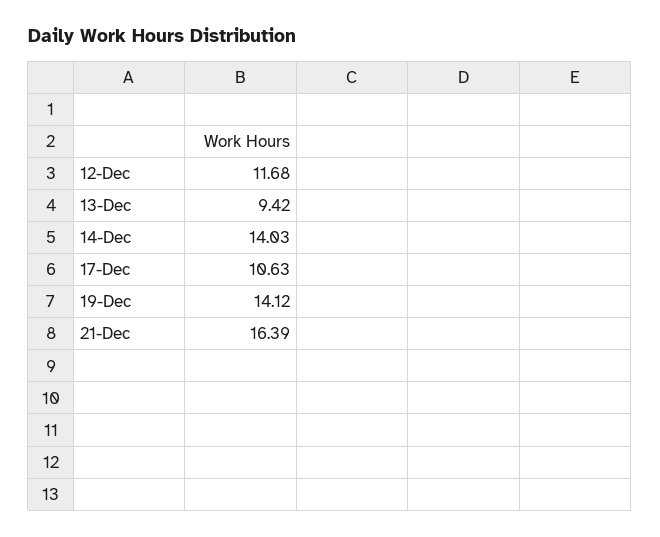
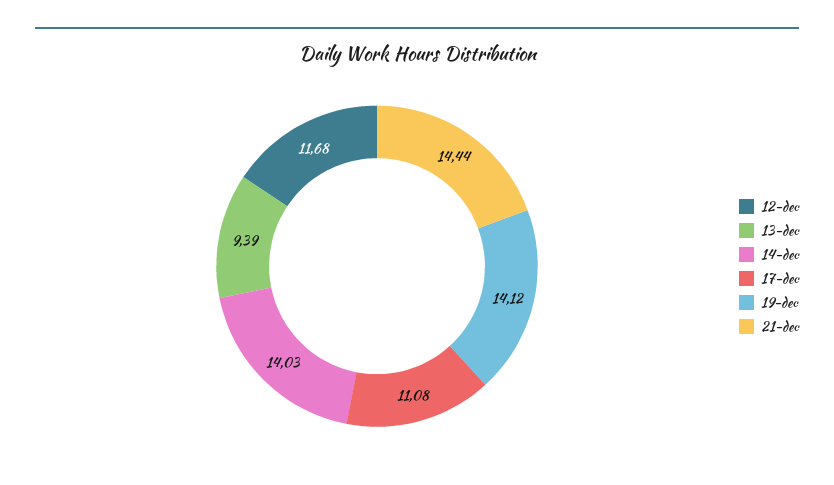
13-Dec: 9.42 -> 9.39
17-Dec: 10.63 -> 11.08
21-Dec: 16.39 -> 14.44

